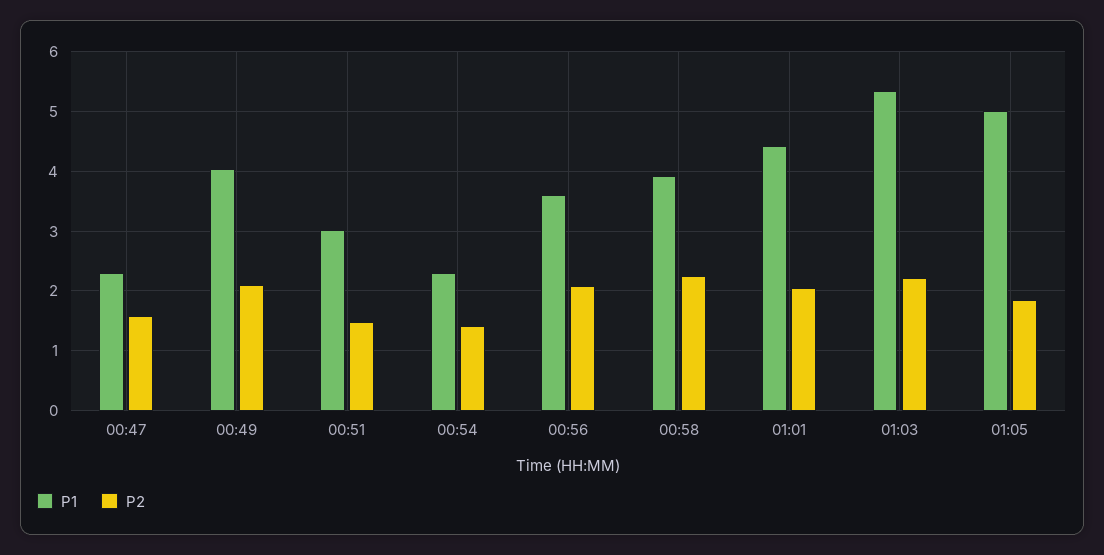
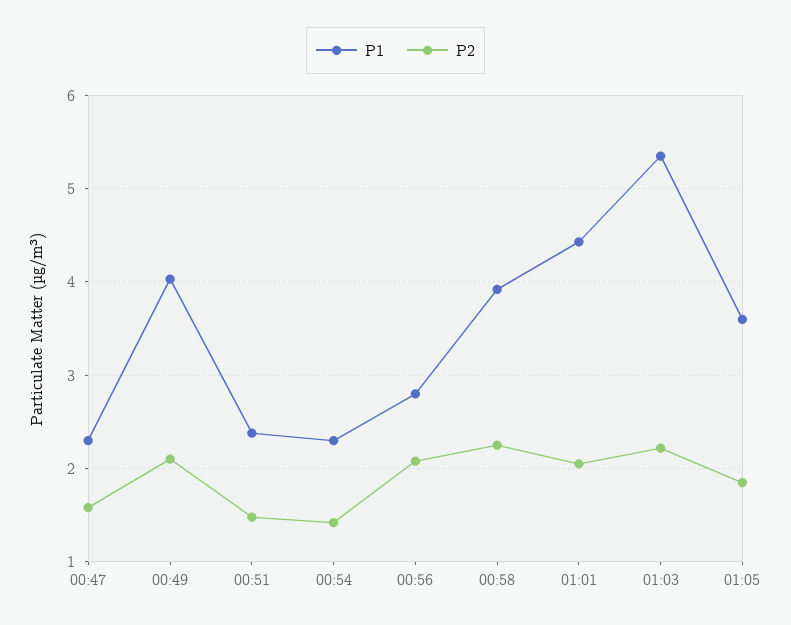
P1, 00:51: 3 -> 2.4
P1, 00:56: 3.6 -> 2.8
P1, 01:05: 5 -> 3.6

